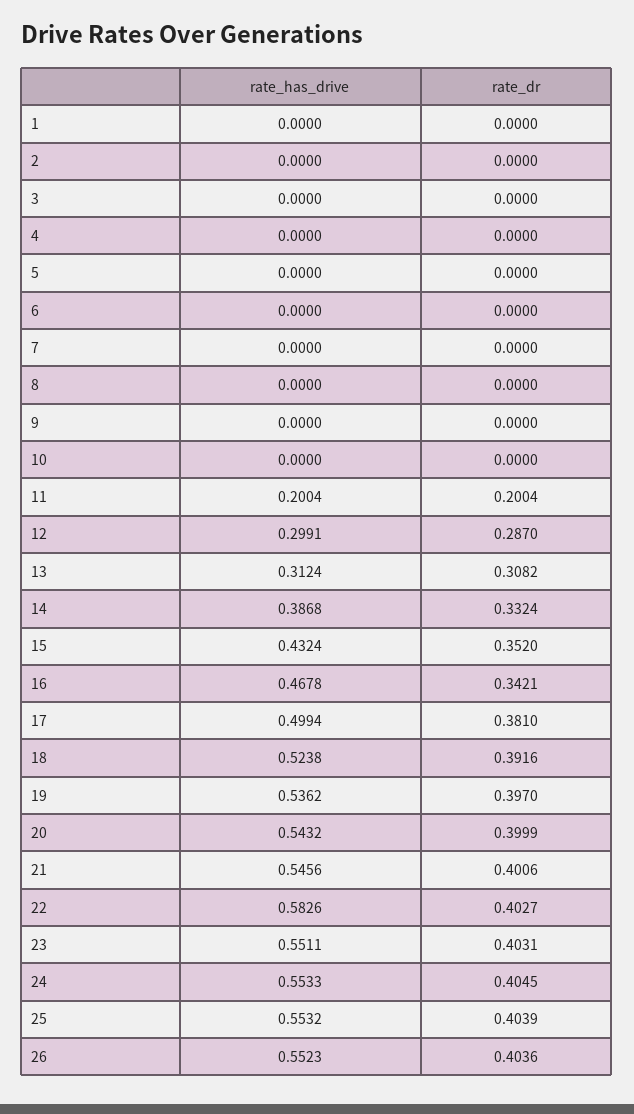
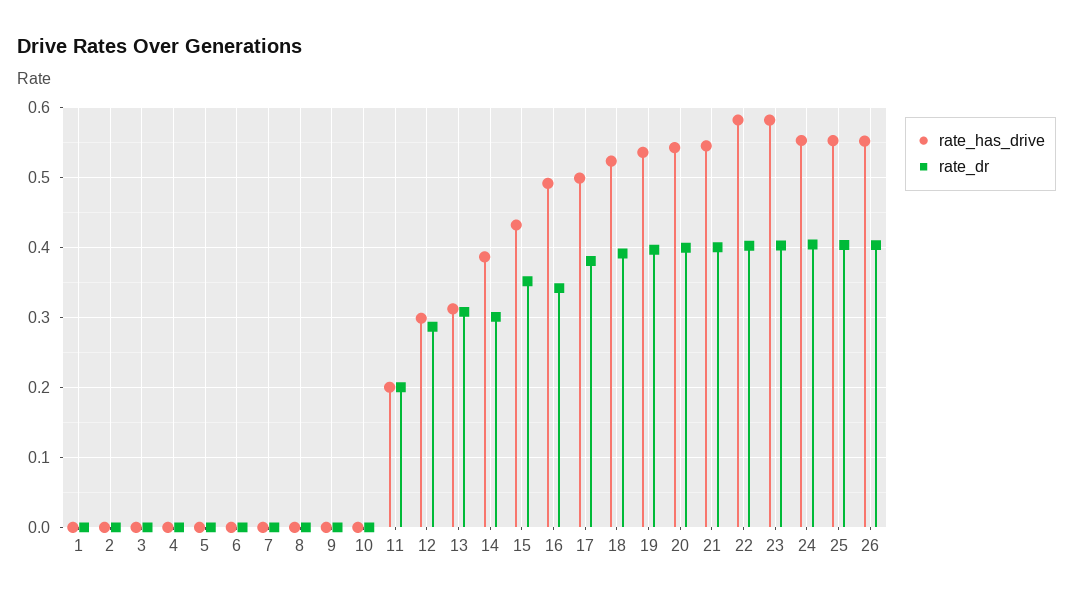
rate_dr, 14: 0.3324 -> 0.3
rate_has_drive, 16: 0.4678 -> 0.49
rate_has_drive, 23: 0.5511 -> 0.58

